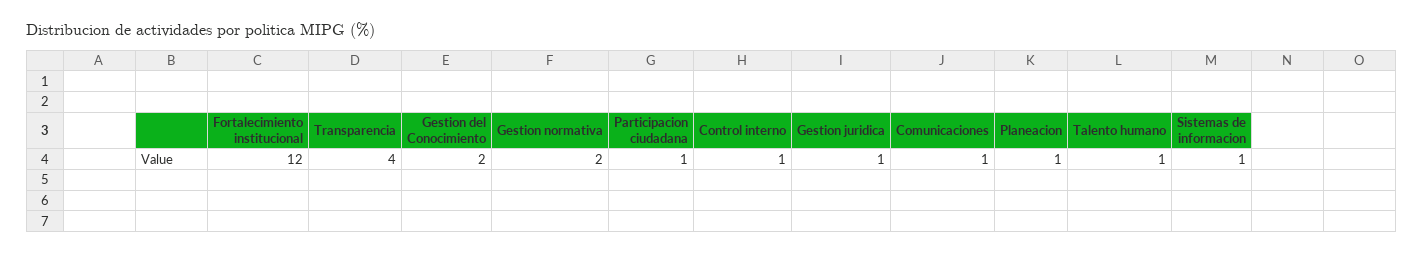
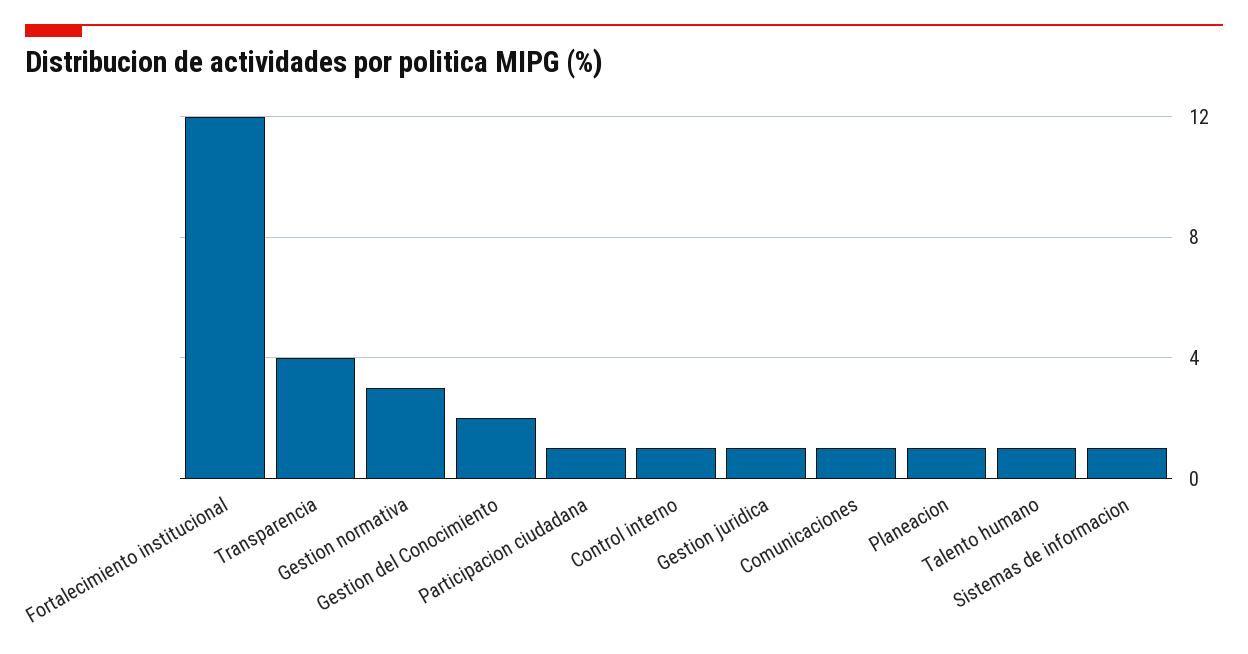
Gestion normativa: 2 -> 3

